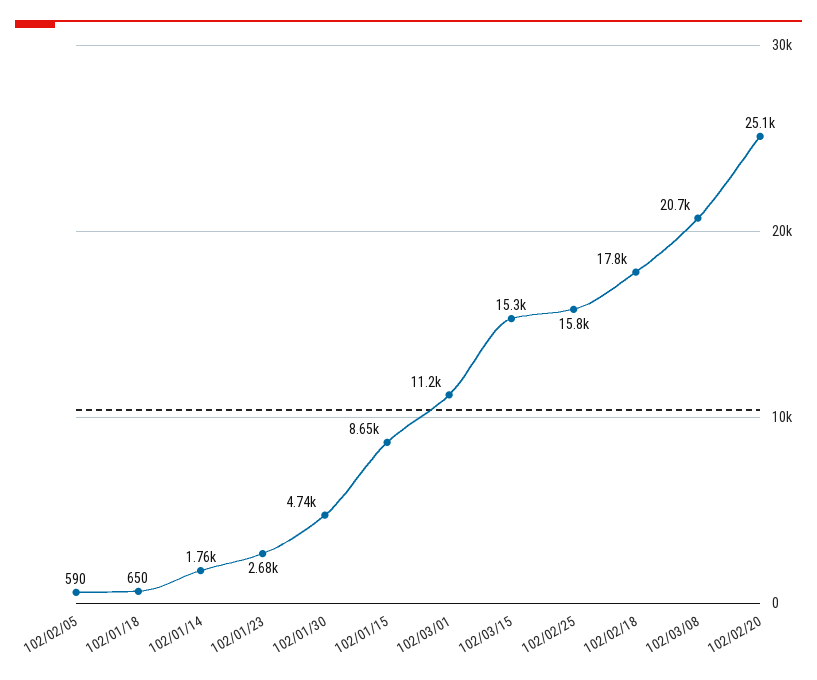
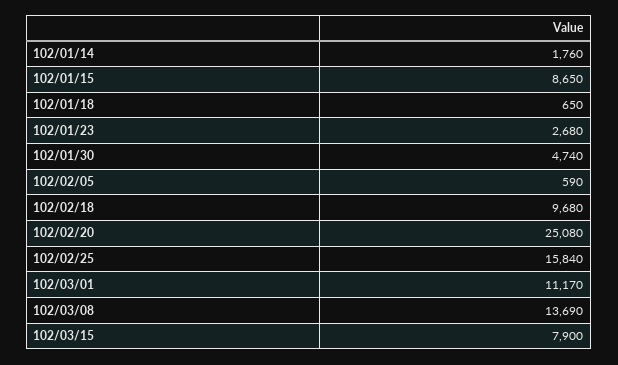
102/03/15: 15300 -> 7900
102/02/18: 17800 -> 9680
102/03/08: 20700 -> 13690

